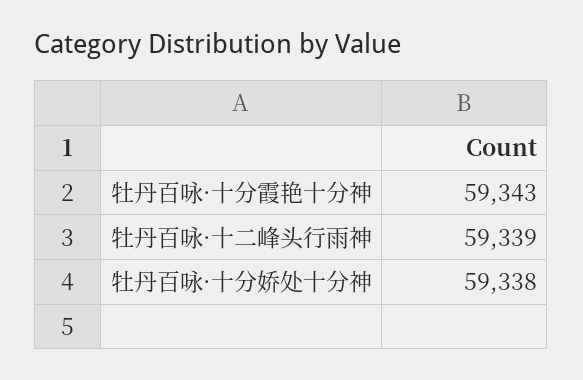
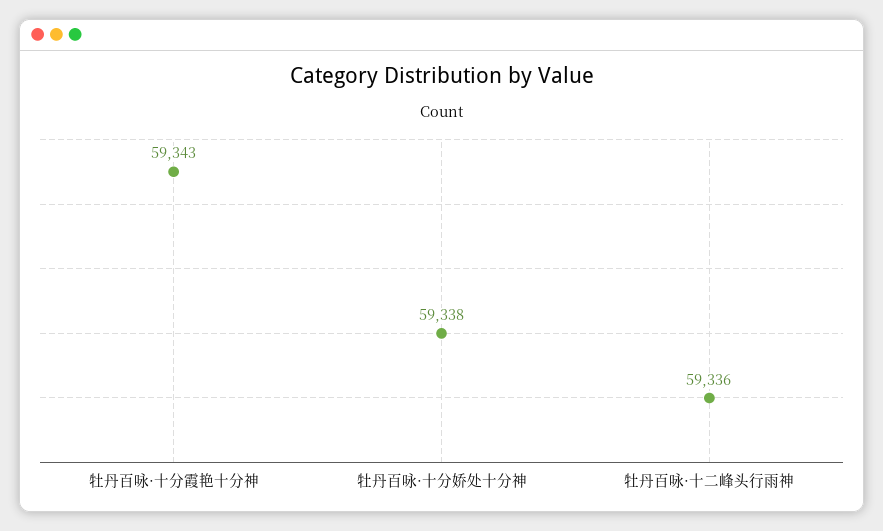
牡丹百咏·十二峰头行雨神: 59339 -> 59336

